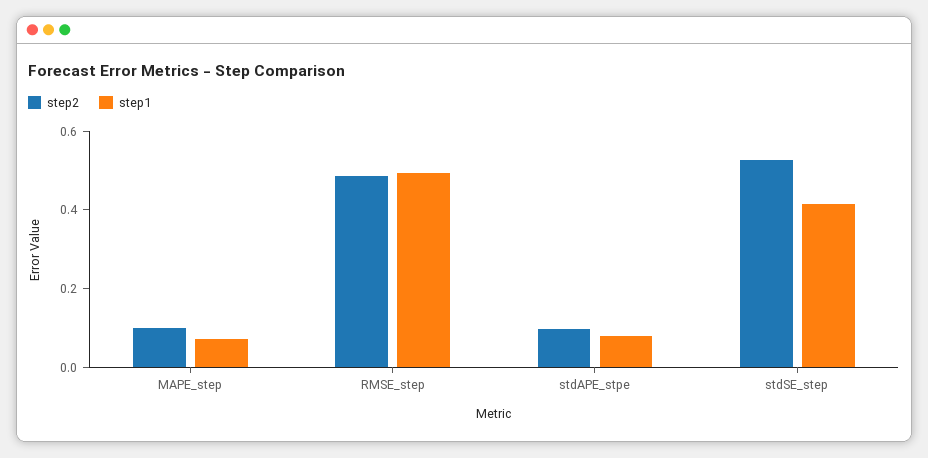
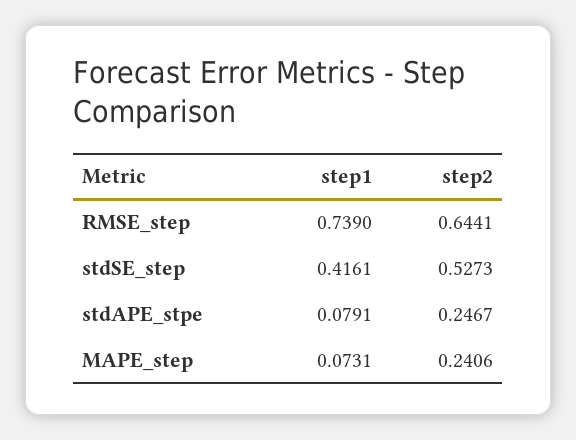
step2, MAPE_step: 0.1 -> 0.2406
step2, RMSE_step: 0.5 -> 0.6441
step1, RMSE_step: 0.5 -> 0.739
step2, stdAPE_stpe: 0.1 -> 0.2467

